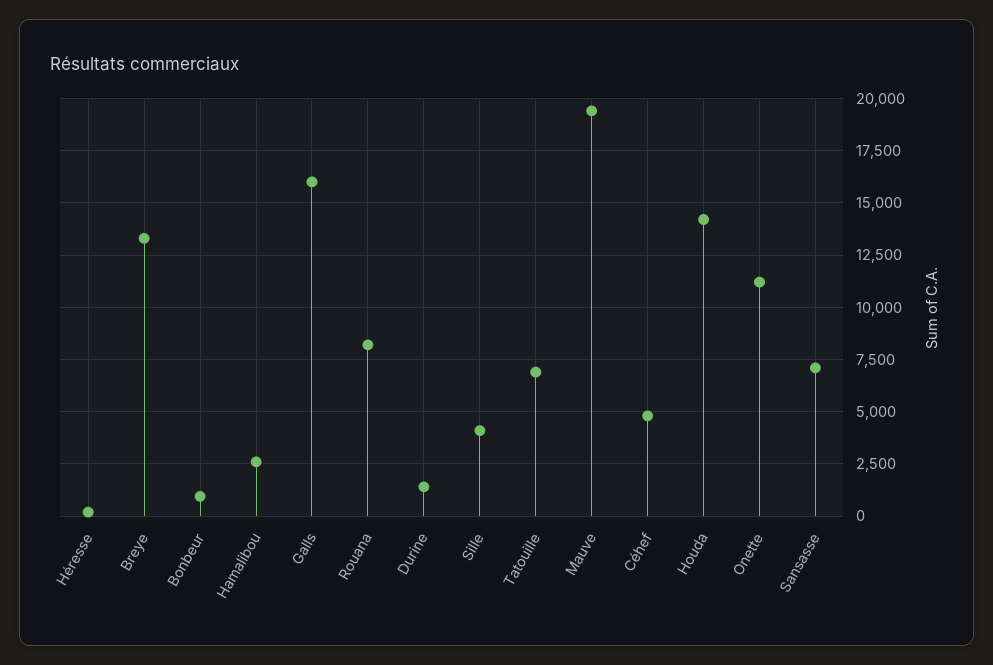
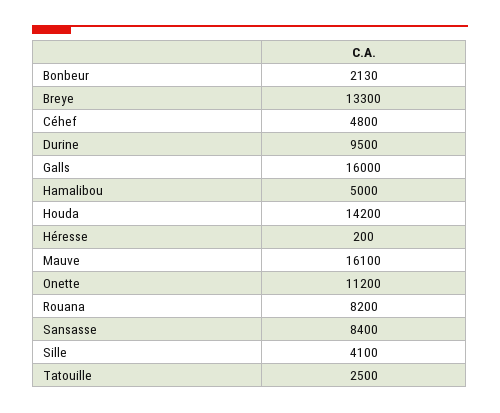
Bonbeur: 1000 -> 2130
Hamalibou: 2500 -> 5000
Durine: 1500 -> 9500
Tatouille: 7000 -> 2500
Mauve: 19500 -> 16100
Sansasse: 7000 -> 8400

